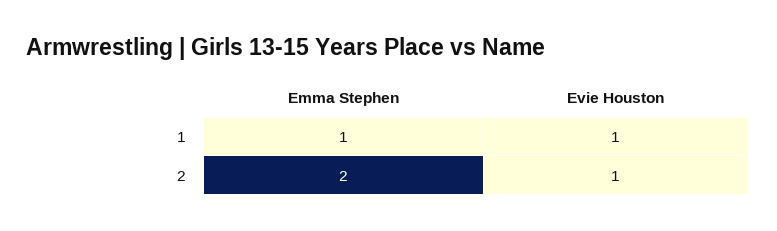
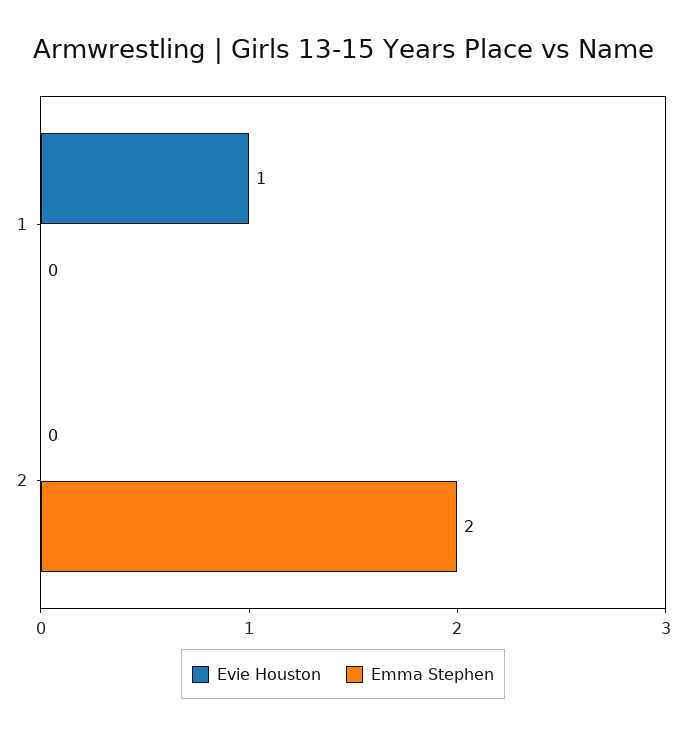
Emma Stephen, 1: 1 -> 0
Evie Houston, 2: 1 -> 0

